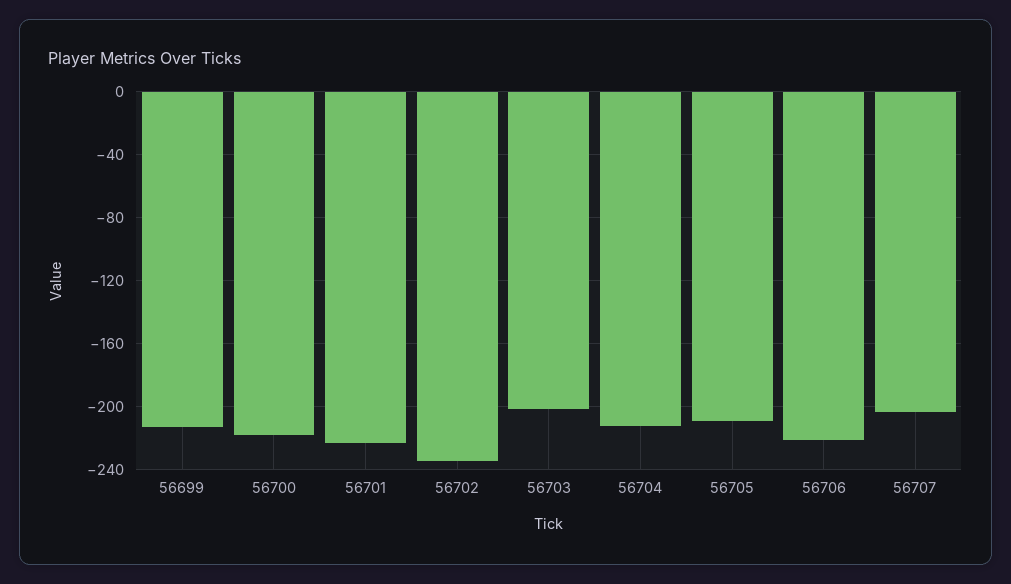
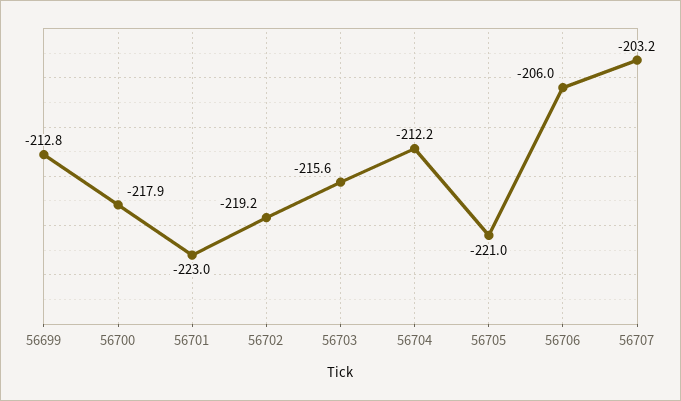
56702: -235 -> -219.2
56703: -200 -> -215.6
56705: -210 -> -221
56706: -220 -> -206

